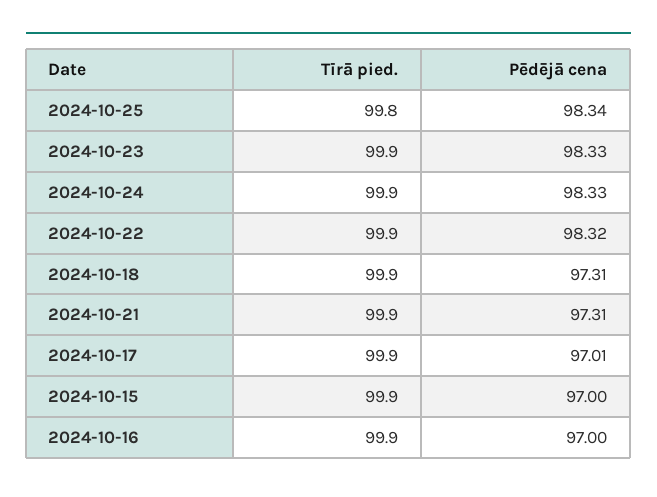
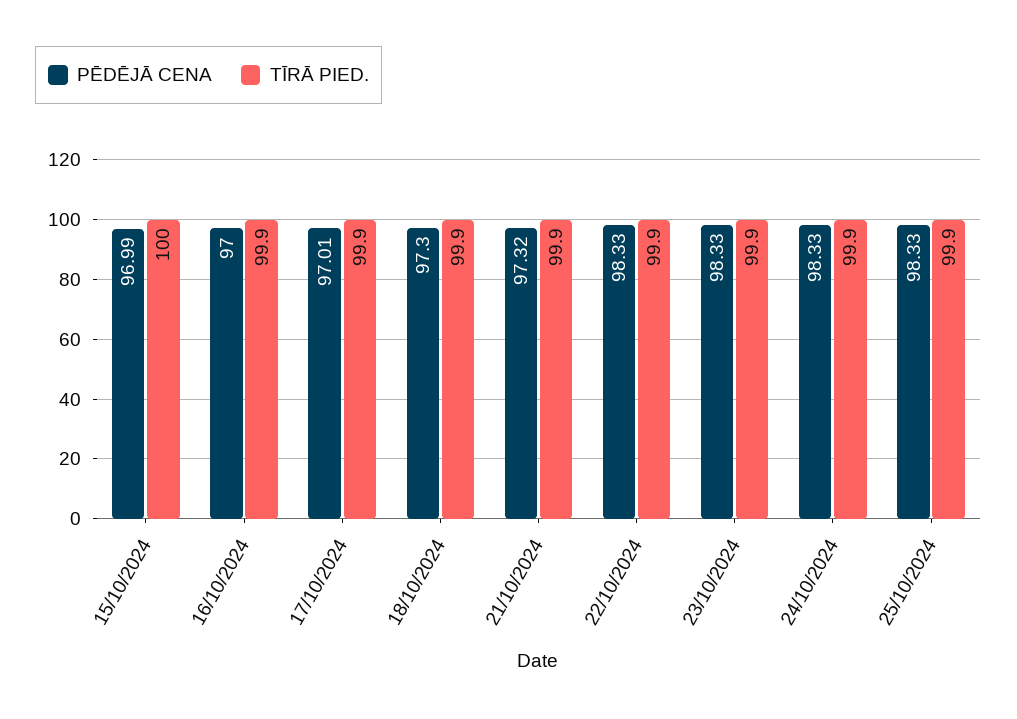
Tīrā pied., 2024-10-25: 99.8 -> 99.9
Pēdējā cena, 2024-10-25: 98.34 -> 98.33
Pēdējā cena, 2024-10-22: 98.32 -> 98.33
Pēdējā cena, 2024-10-18: 97.31 -> 97.3
Pēdējā cena, 2024-10-21: 97.31 -> 97.32
Tīrā pied., 2024-10-15: 99.9 -> 100
Pēdējā cena, 2024-10-15: 97 -> 96.99

